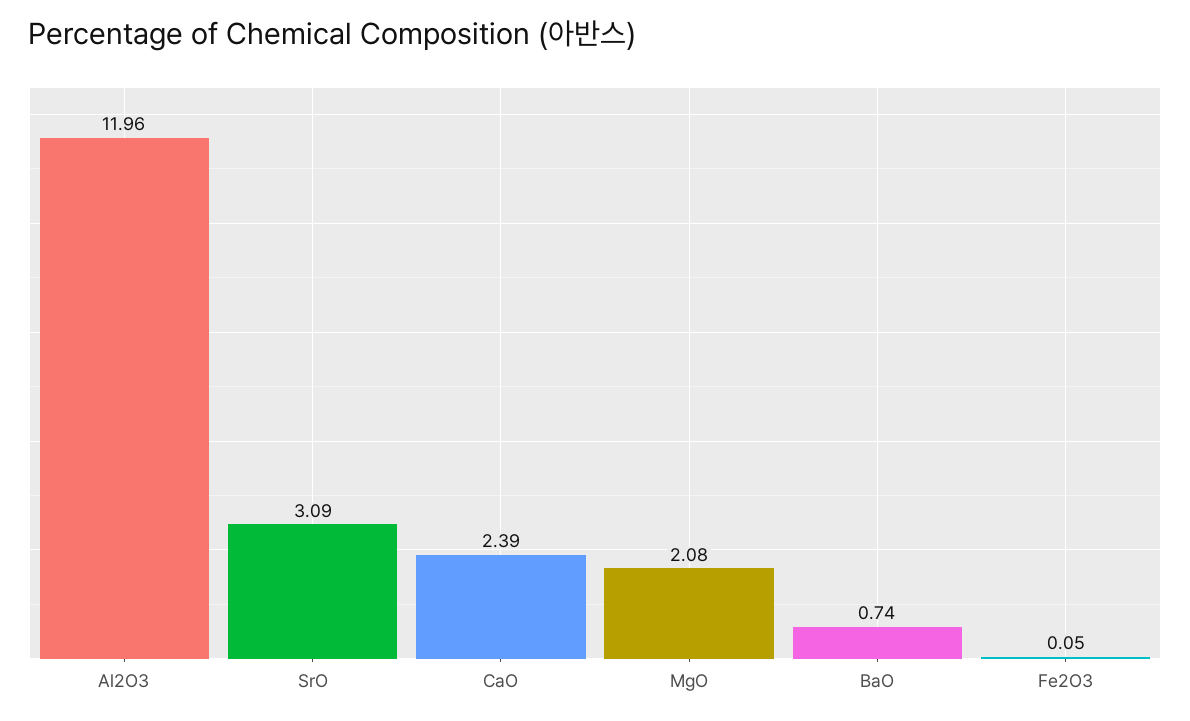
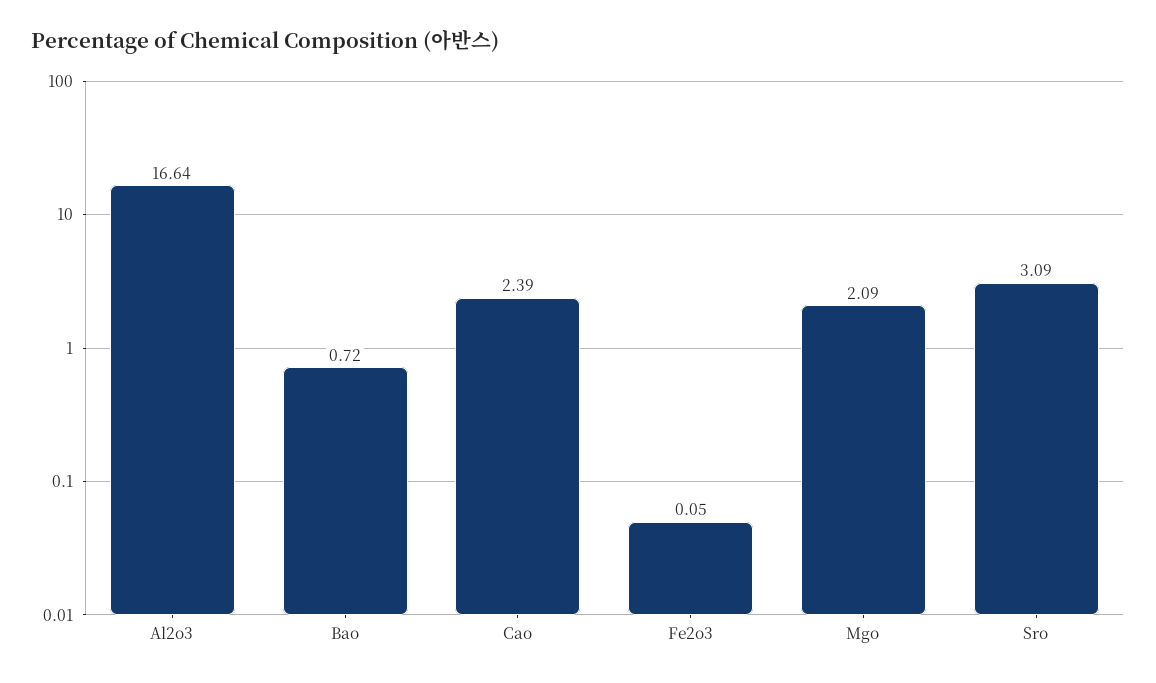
Al2O3: 11.96 -> 16.64
MgO: 2.08 -> 2.09
BaO: 0.74 -> 0.72

